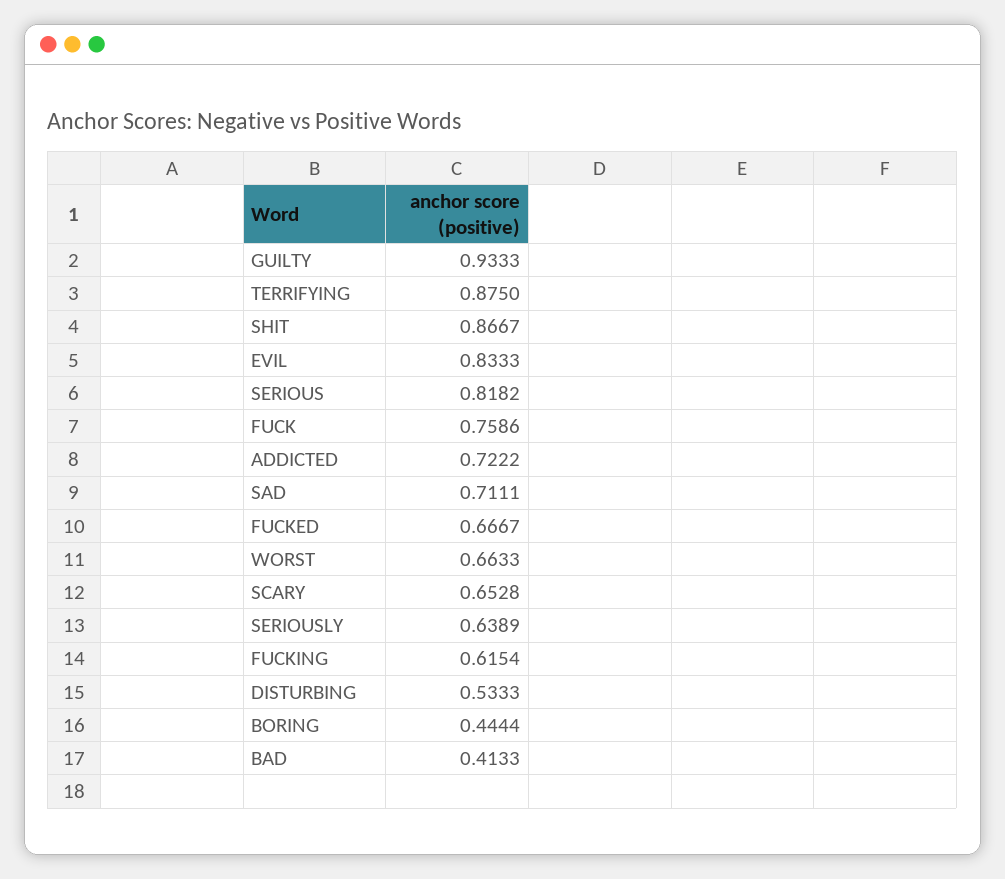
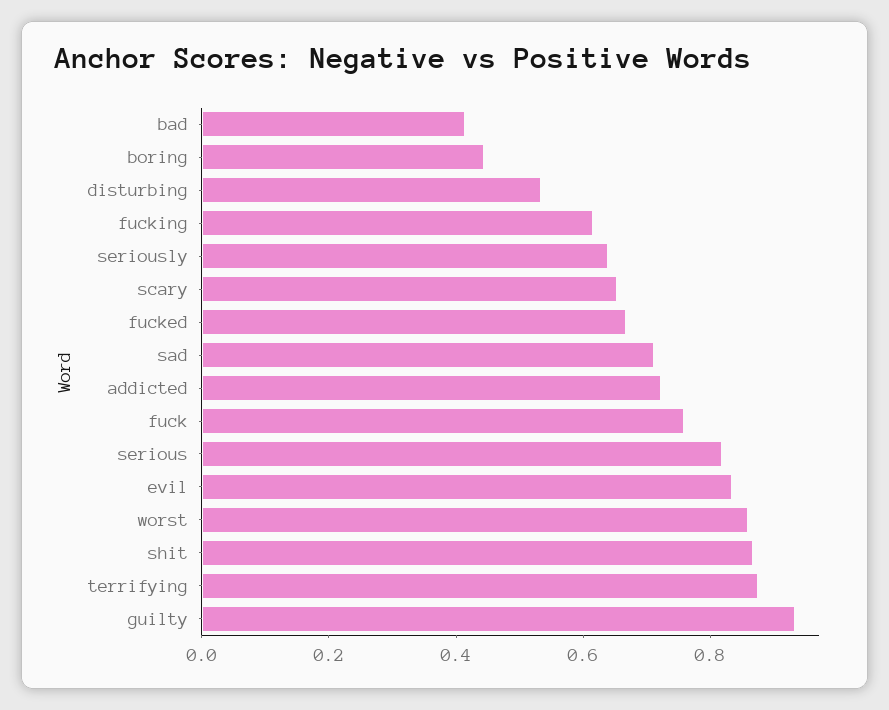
WORST: 0.6633 -> 0.85

